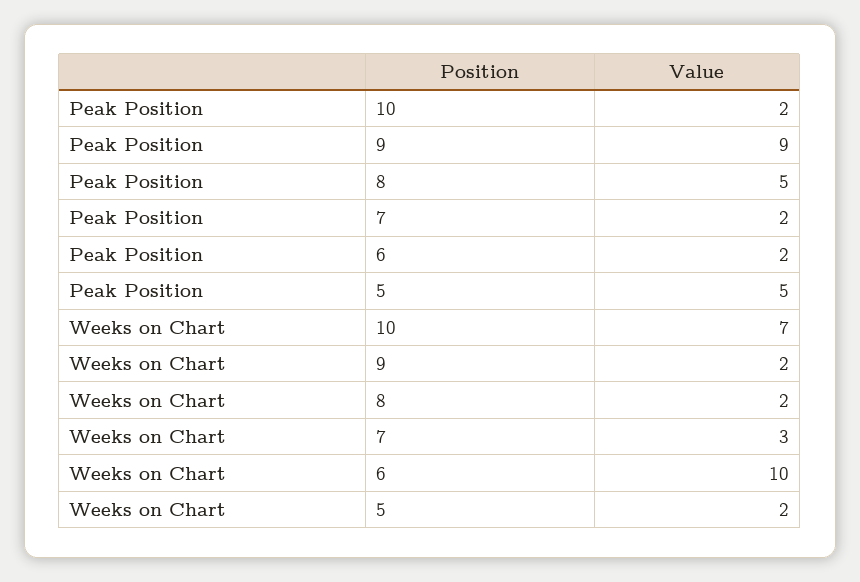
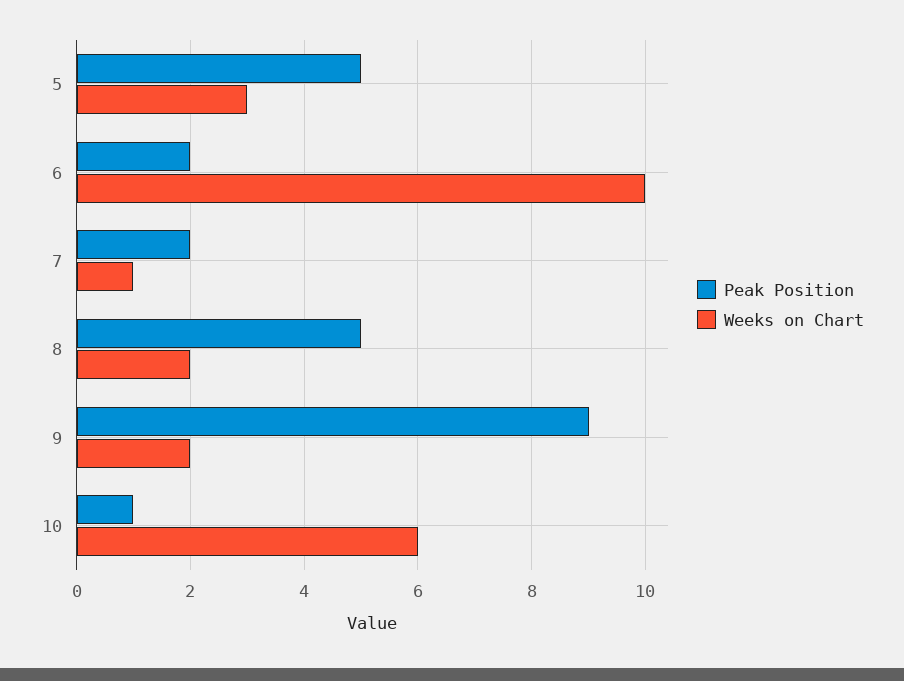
Peak Position, 10: 2 -> 1
Weeks on Chart, 10: 7 -> 6
Weeks on Chart, 7: 3 -> 1
Weeks on Chart, 5: 2 -> 3

